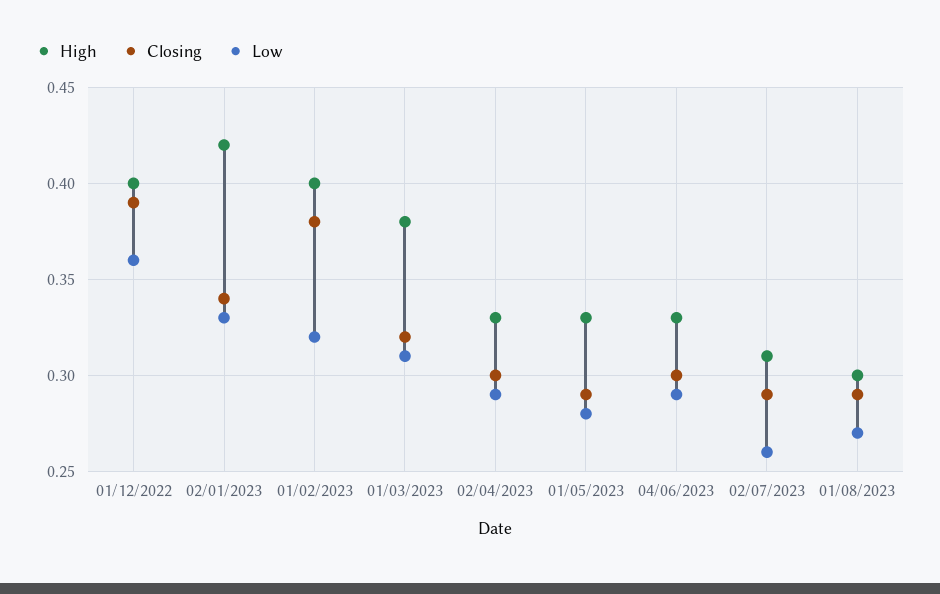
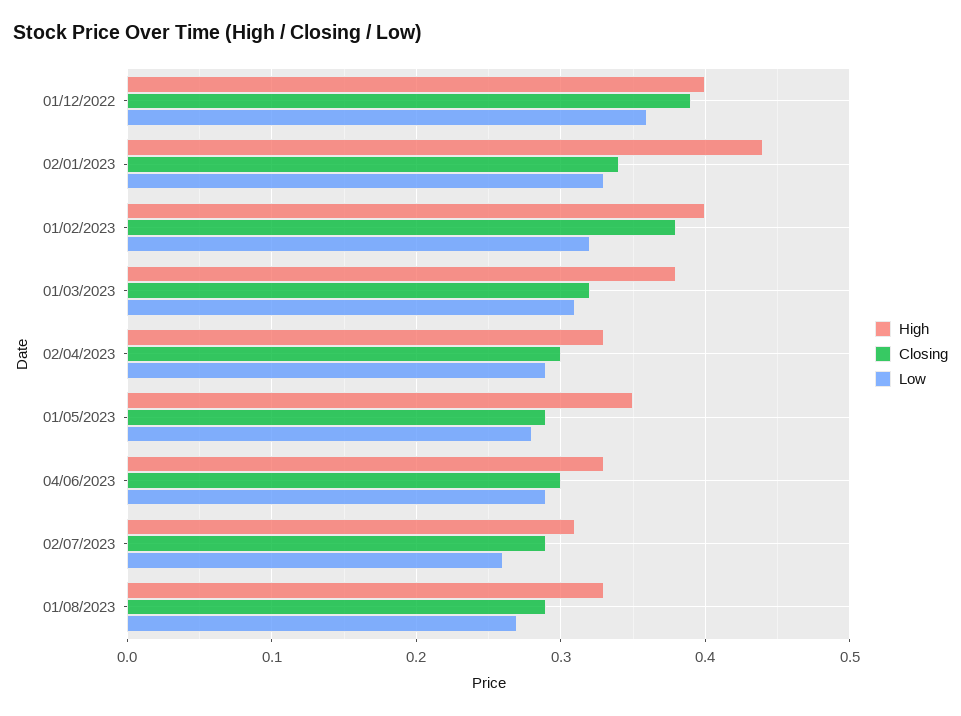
High, 02/01/2023: 0.42 -> 0.44
High, 01/05/2023: 0.33 -> 0.35
High, 01/08/2023: 0.3 -> 0.33

